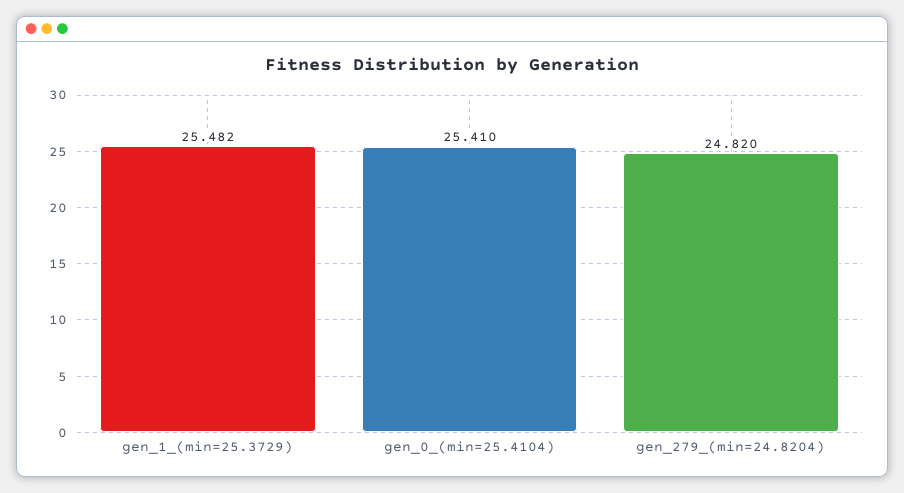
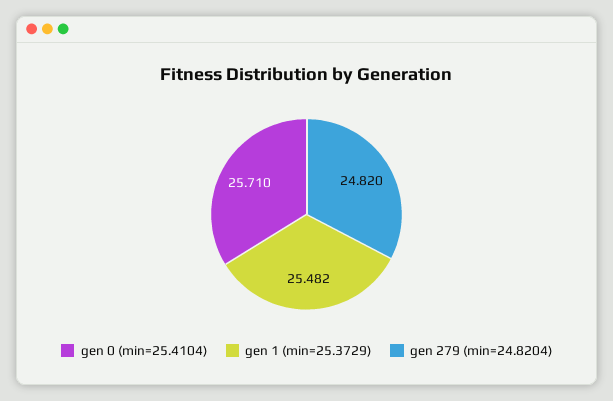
gen_0_(min=25.4104): 25.41 -> 25.71

